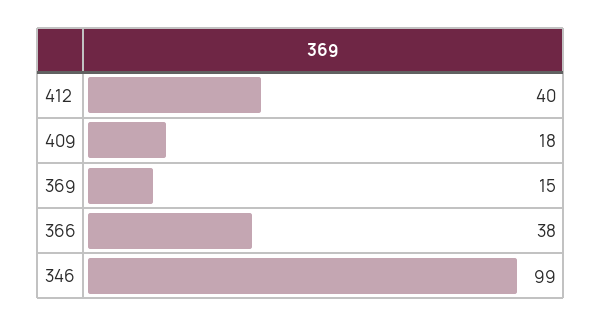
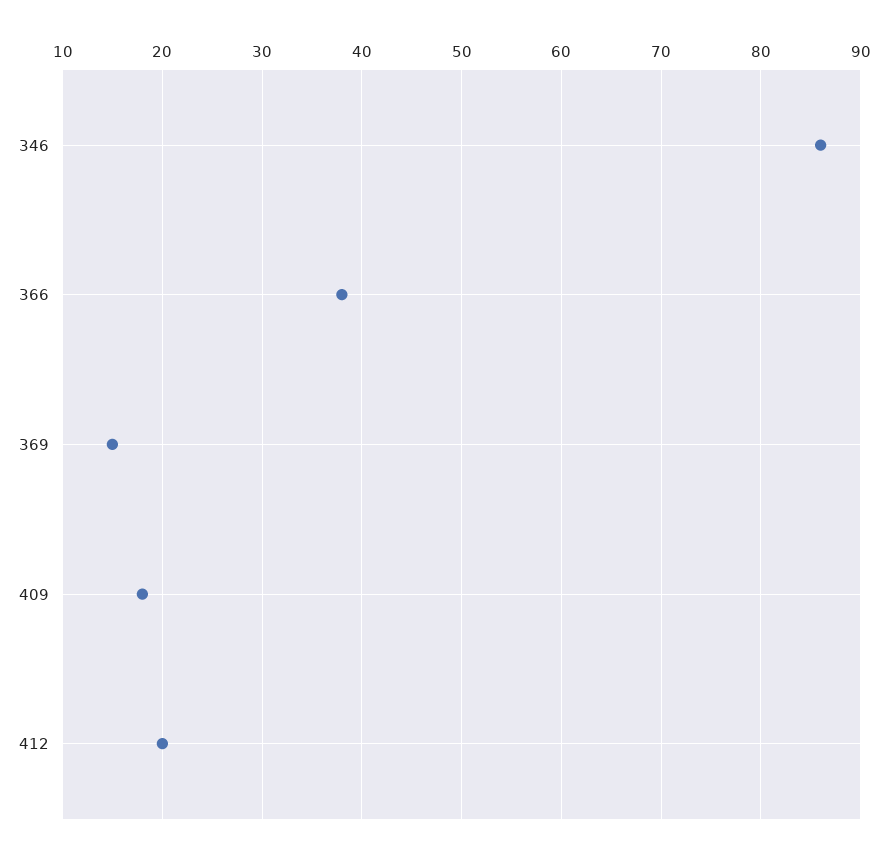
412: 40 -> 20
346: 99 -> 86

